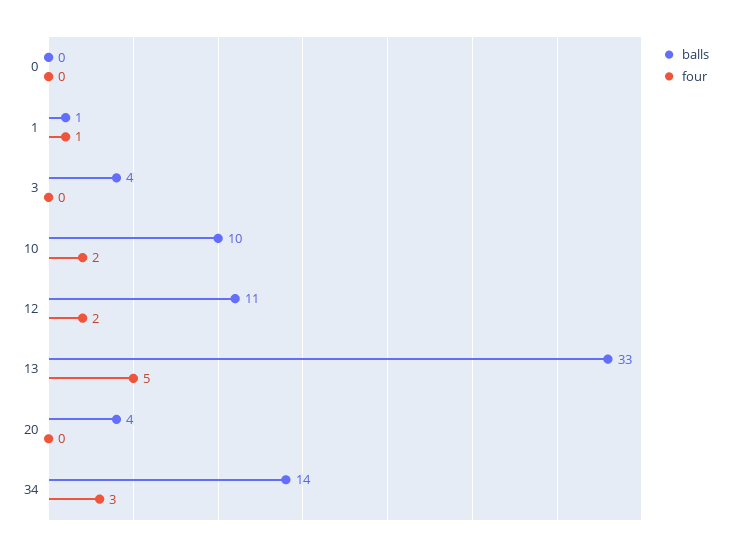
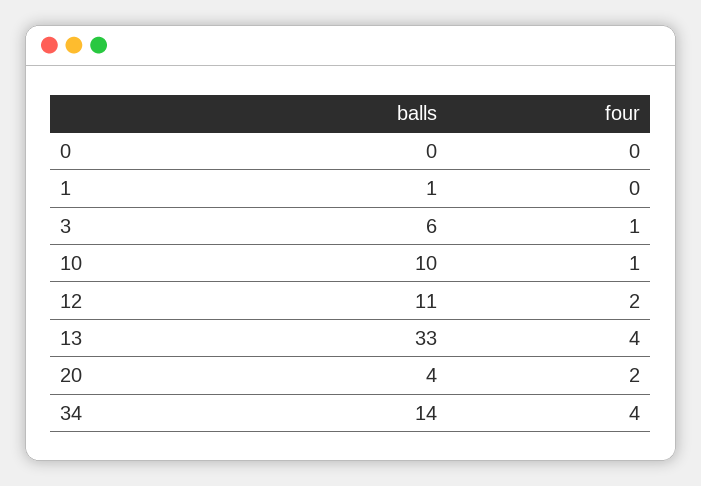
four, 1: 1 -> 0
balls, 3: 4 -> 6
four, 3: 0 -> 1
four, 10: 2 -> 1
four, 13: 5 -> 4
four, 20: 0 -> 2
four, 34: 3 -> 4

